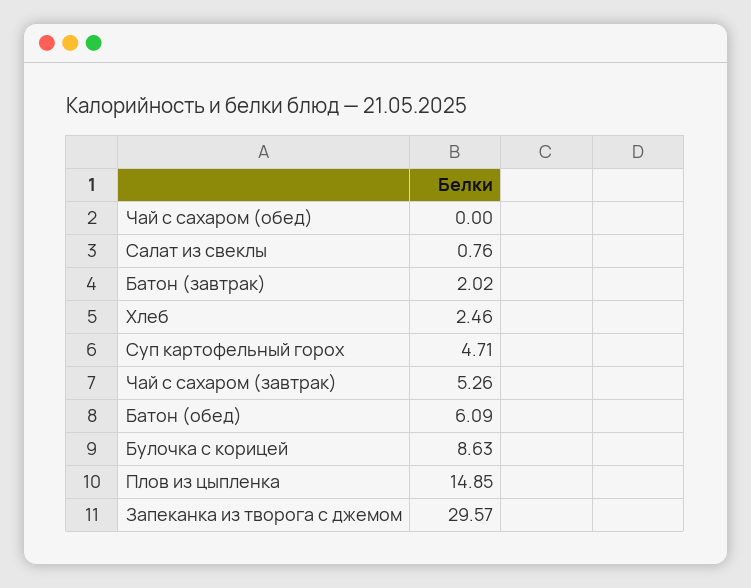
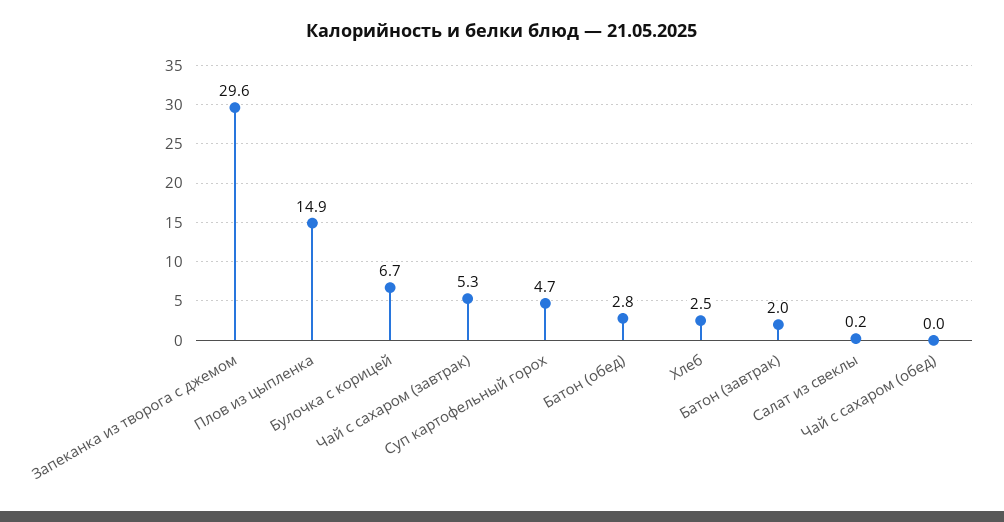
Салат из свеклы: 0.76 -> 0.2
Батон (обед): 6.09 -> 2.8
Булочка с корицей: 8.63 -> 6.7

